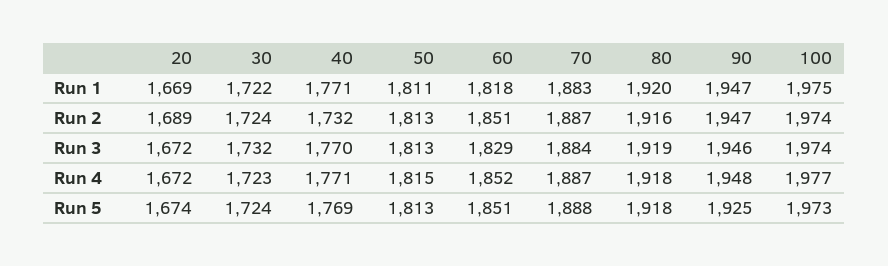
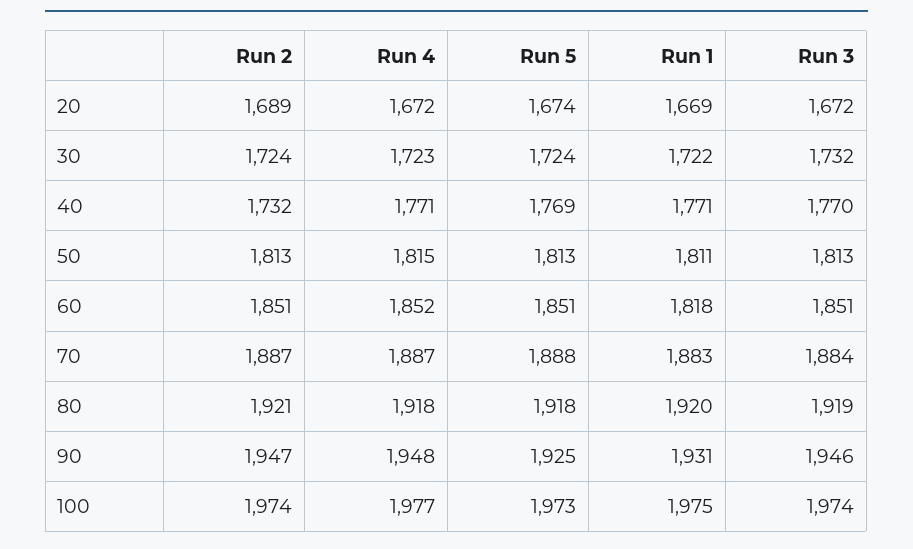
90, Run 1: 1947 -> 1931
80, Run 2: 1916 -> 1921
60, Run 3: 1829 -> 1851

